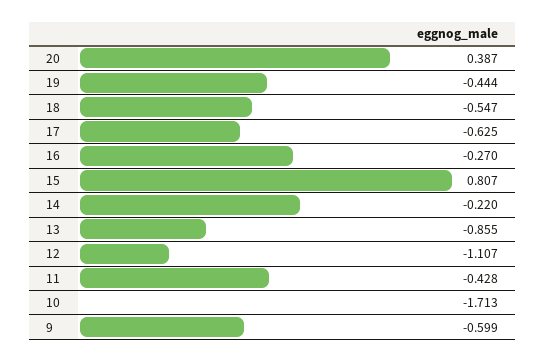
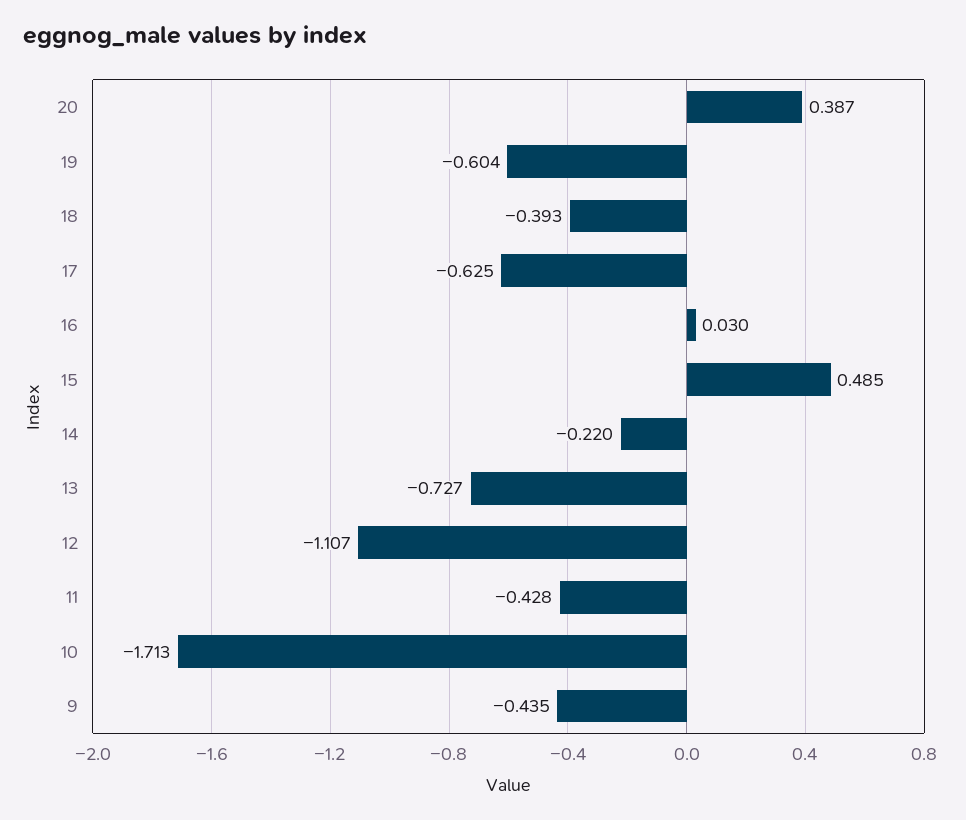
19: -0.444 -> -0.604
18: -0.547 -> -0.393
16: -0.27 -> 0.03
15: 0.807 -> 0.485
13: -0.855 -> -0.727
9: -0.599 -> -0.435

